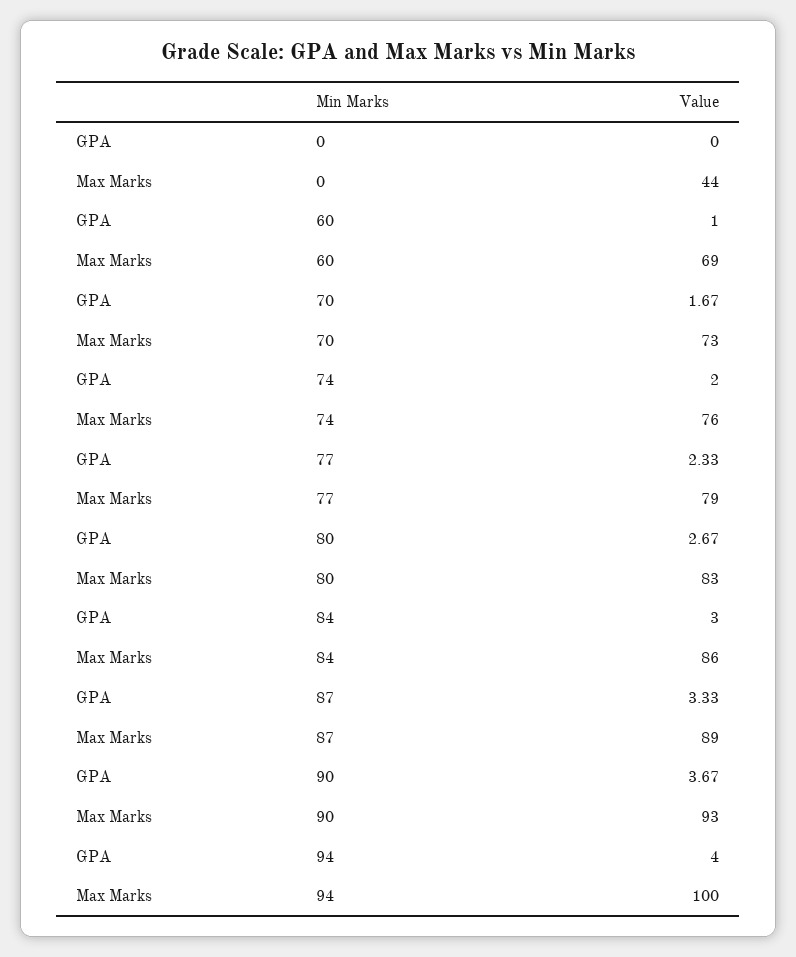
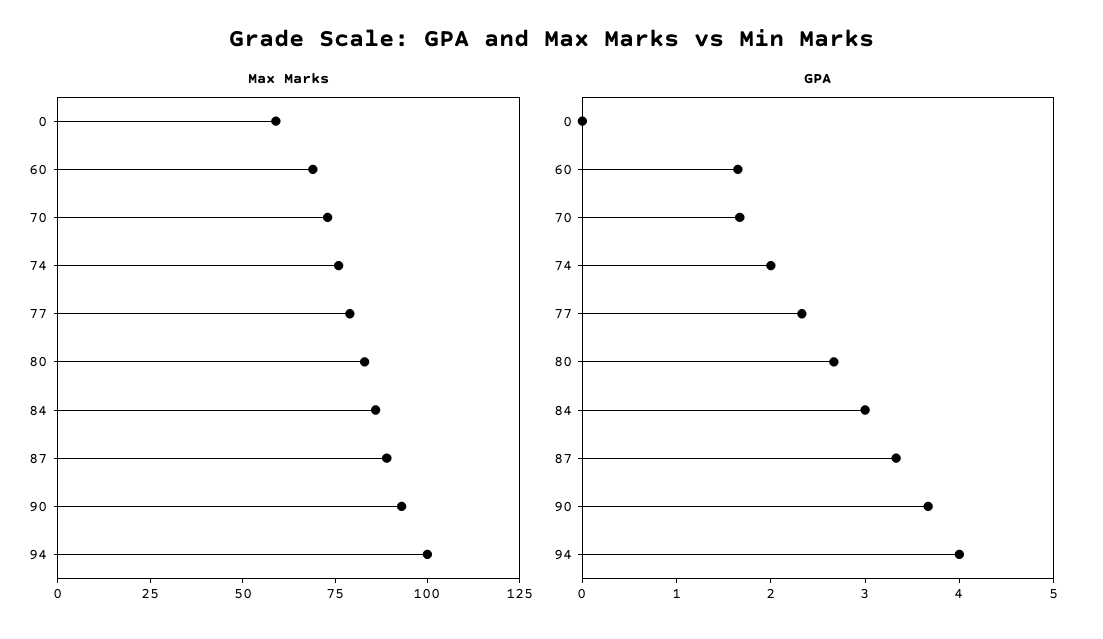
Max Marks, 0: 44 -> 60
GPA, 60: 1 -> 1.6

